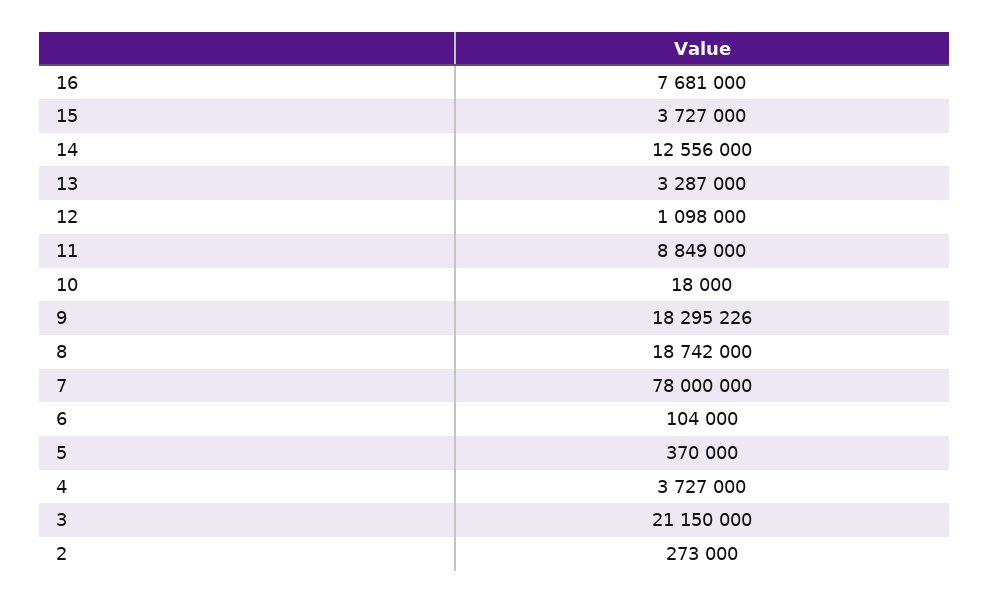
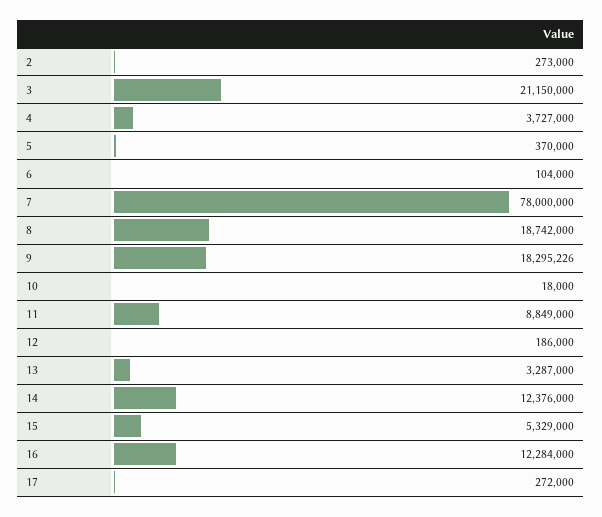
16: 7681000 -> 12284000
15: 3727000 -> 5329000
14: 12556000 -> 12376000
12: 1098000 -> 186000
17: none -> 272000

